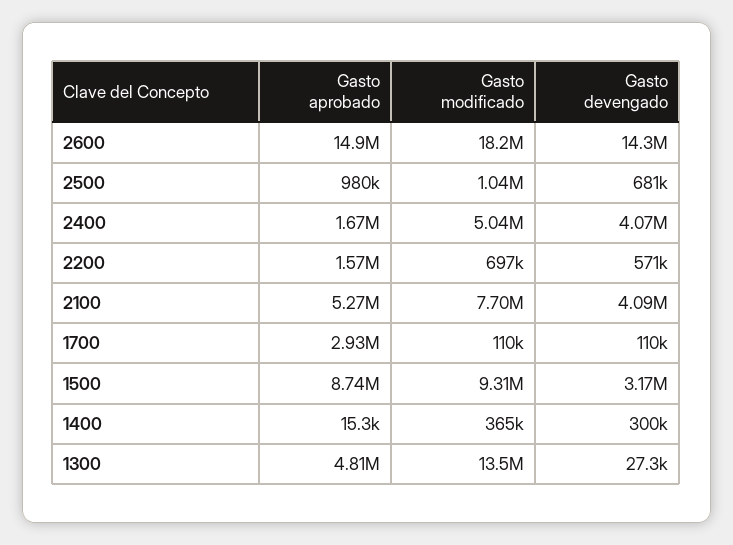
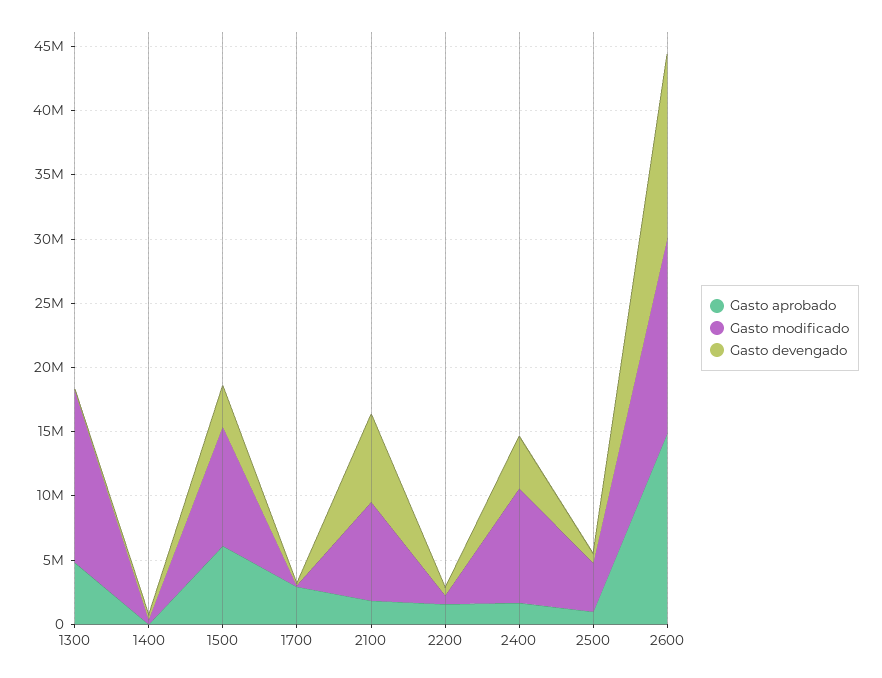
Gasto modificado, 2600: 18200000 -> 15000000
Gasto modificado, 2500: 1040000 -> 4000000
Gasto modificado, 2400: 5040000 -> 9000000
Gasto aprobado, 2100: 5270000 -> 2000000
Gasto devengado, 2100: 4090000 -> 7000000
Gasto aprobado, 1500: 8740000 -> 6000000

